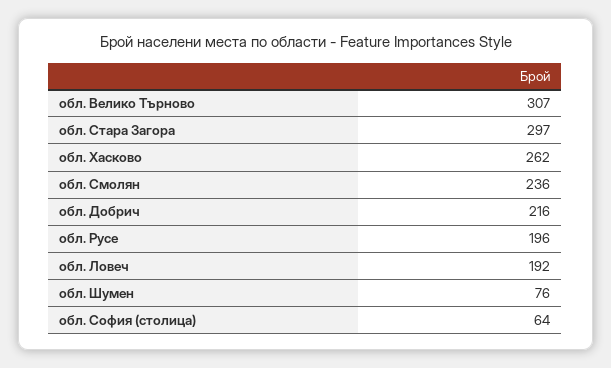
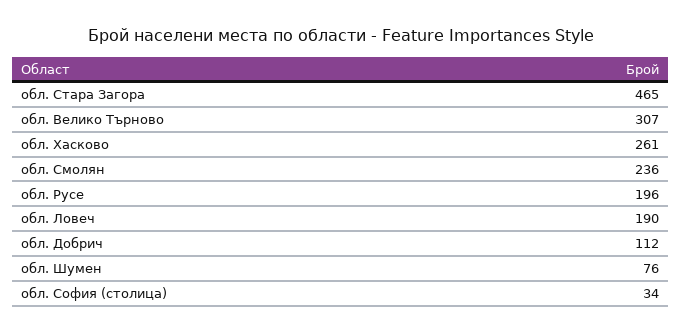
обл. Стара Загора: 297 -> 465
обл. Хасково: 262 -> 261
обл. Добрич: 216 -> 112
обл. Ловеч: 192 -> 190
обл. София (столица): 64 -> 34

